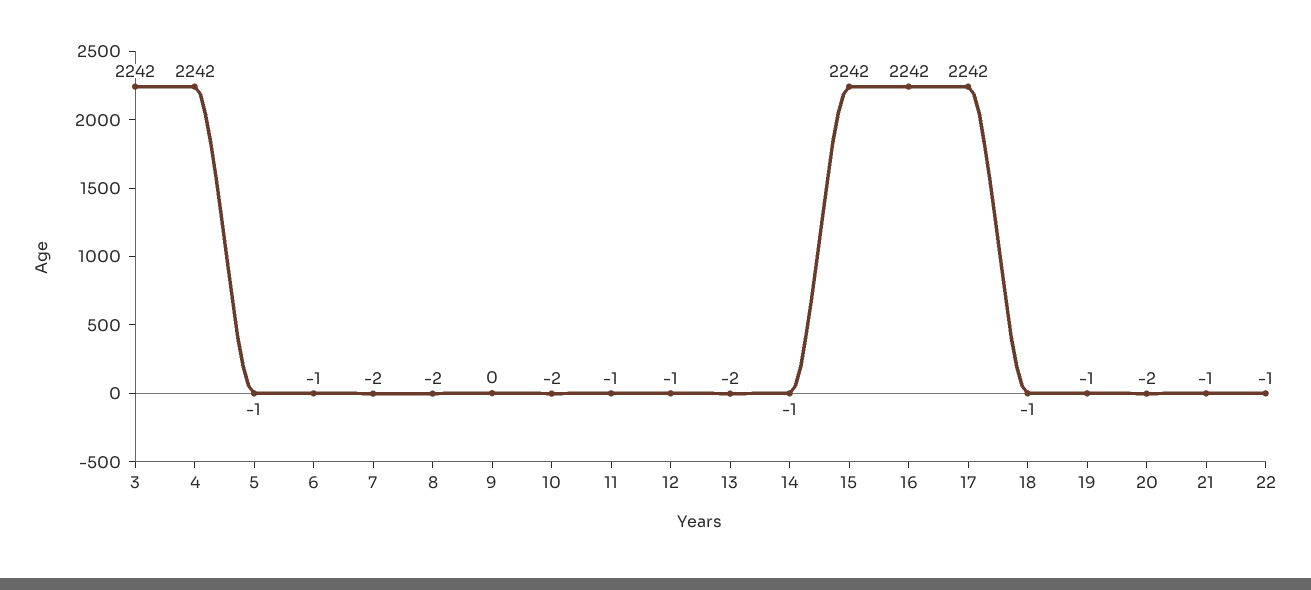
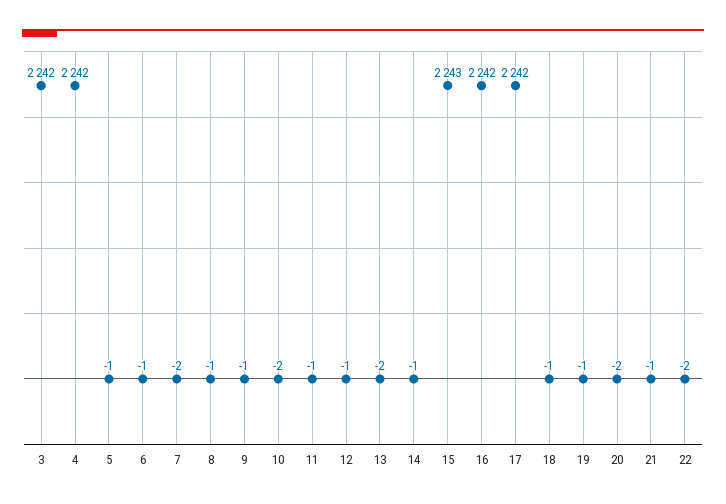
8: -2 -> -1
9: 0 -> -1
15: 2242 -> 2243
22: -1 -> -2

